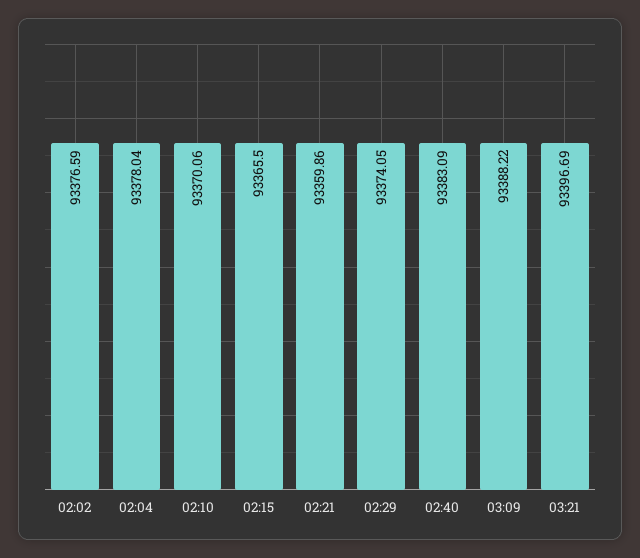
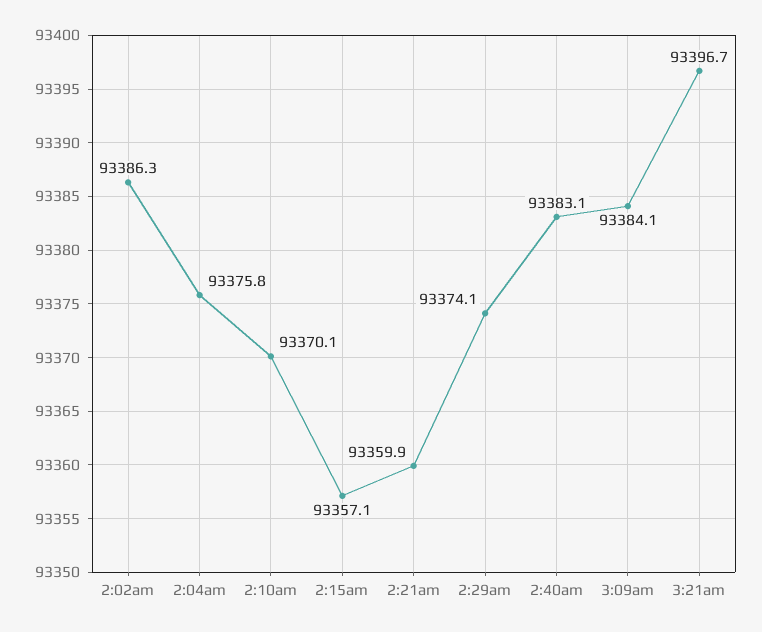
02:02: 93376.59 -> 93386.3
02:04: 93378.04 -> 93375.8
02:15: 93365.5 -> 93357.1
03:09: 93388.22 -> 93384.1

